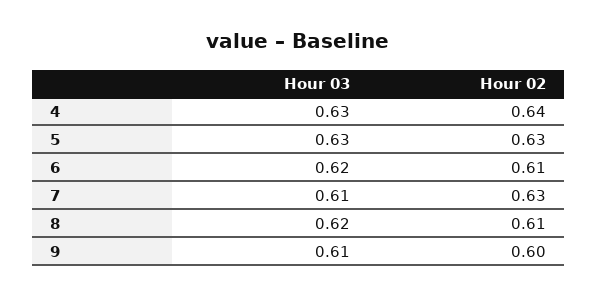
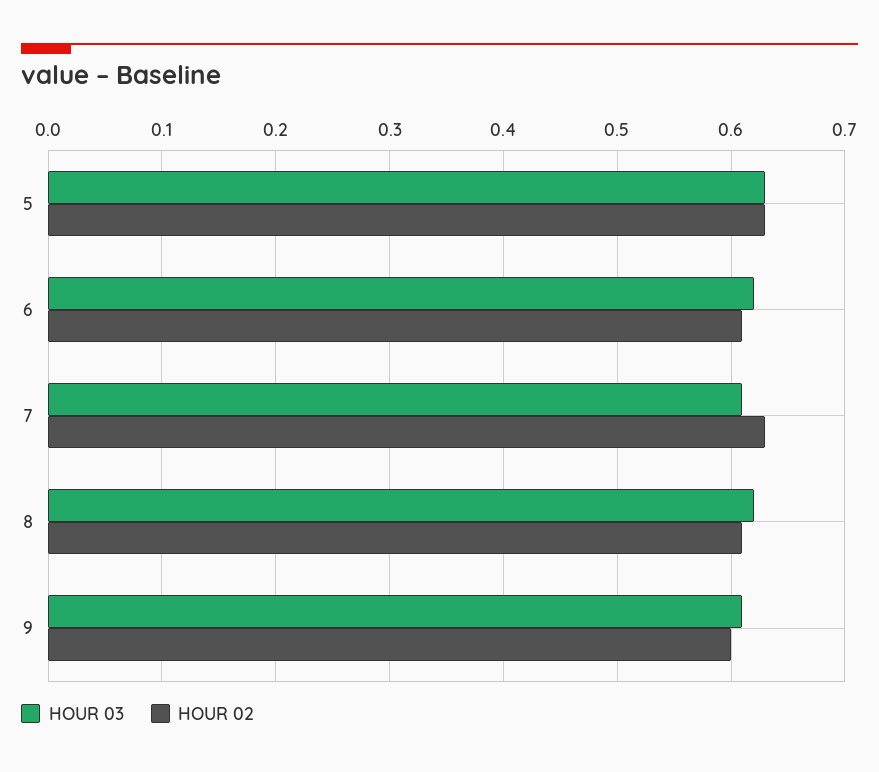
Hour 03, 4: 0.63 -> none
Hour 02, 4: 0.64 -> none

